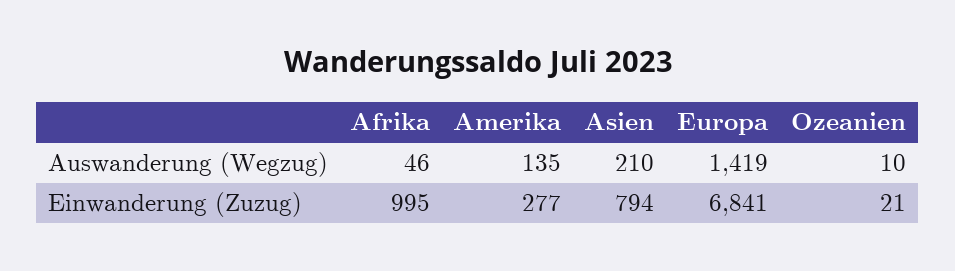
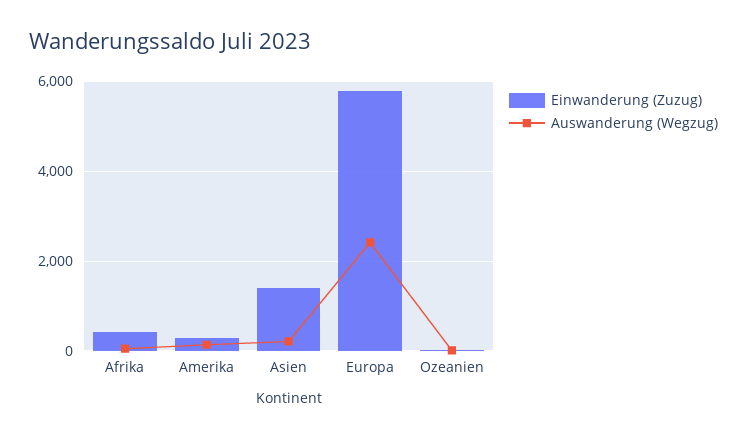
Auswanderung (Wegzug), Europa: 1419 -> 2400
Einwanderung (Zuzug), Afrika: 995 -> 400
Einwanderung (Zuzug), Asien: 794 -> 1400
Einwanderung (Zuzug), Europa: 6841 -> 5800

